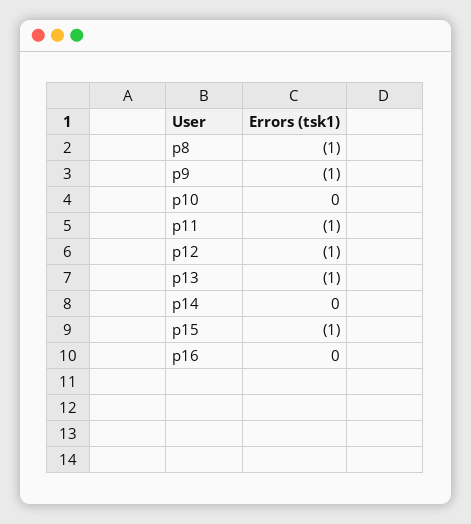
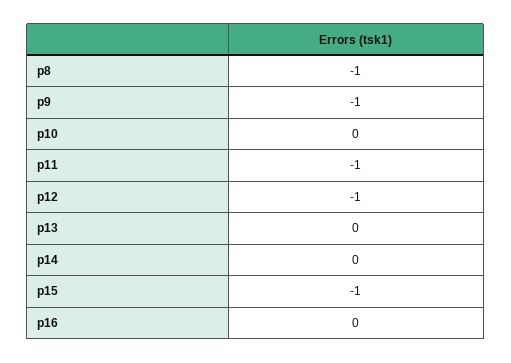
p13: -1 -> 0

